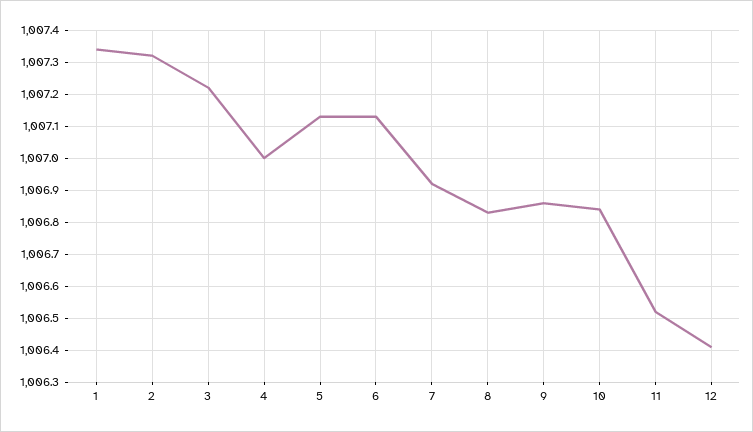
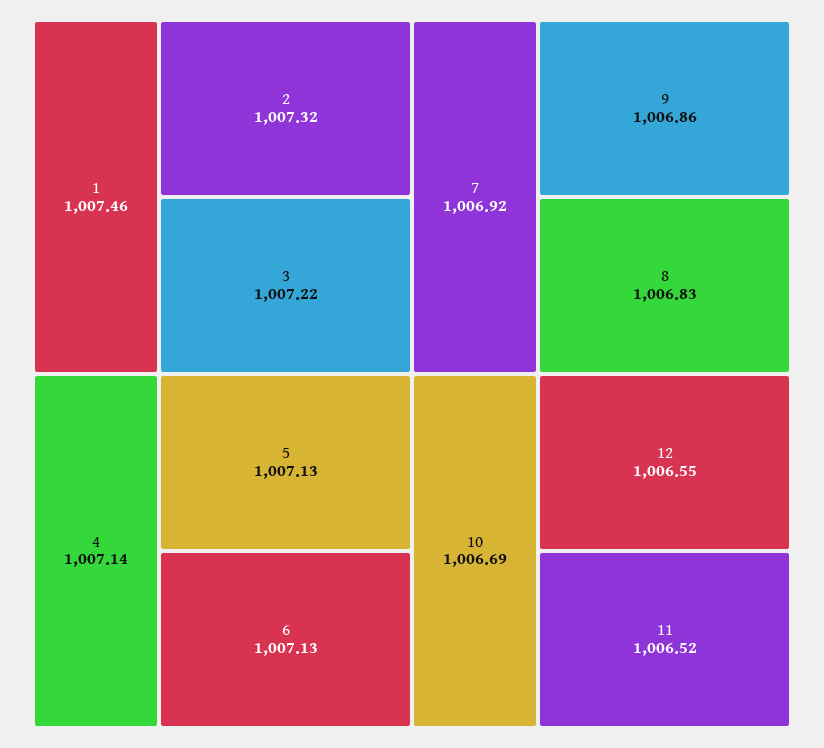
1: 1007.35 -> 1007.46
4: 1007 -> 1007.14
10: 1006.85 -> 1006.69
12: 1006.4 -> 1006.55

